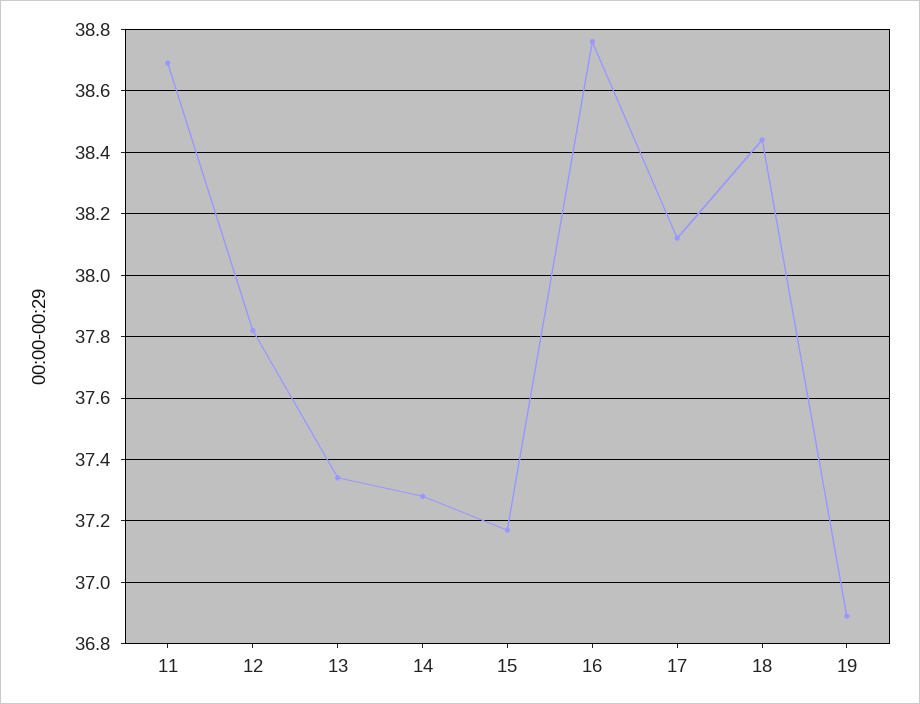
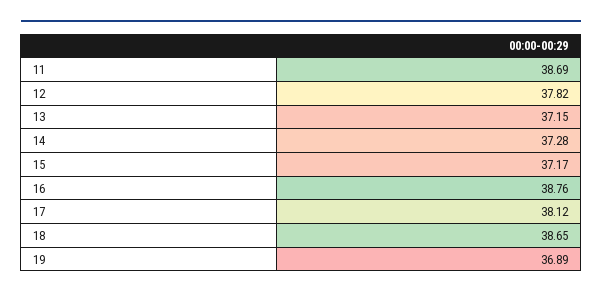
13: 37.35 -> 37.15
18: 38.45 -> 38.65

